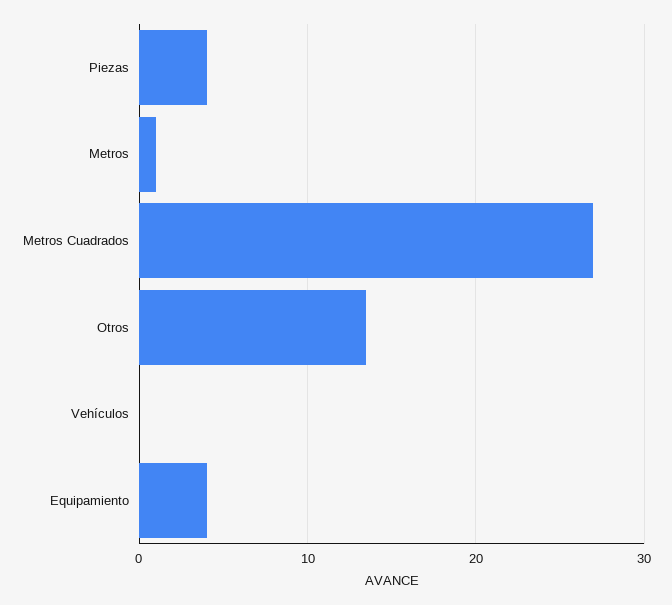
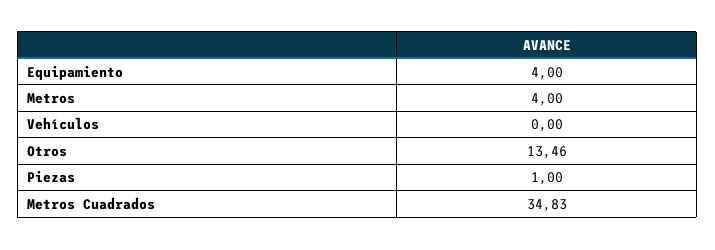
Piezas: 4 -> 1
Metros: 1 -> 4
Metros Cuadrados: 27 -> 34.83

